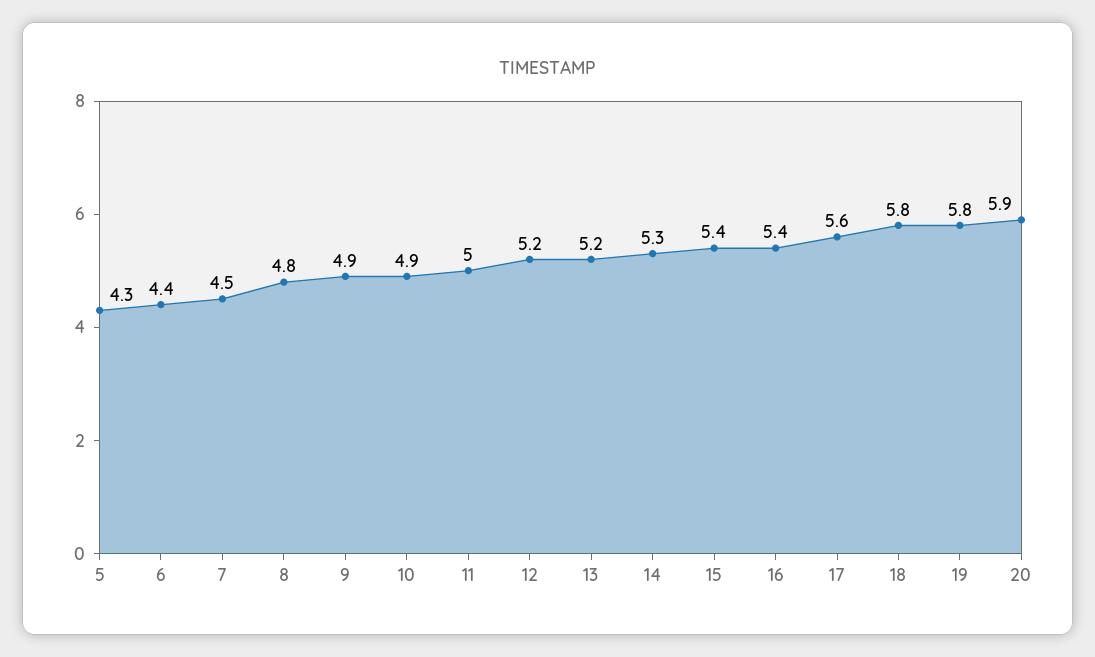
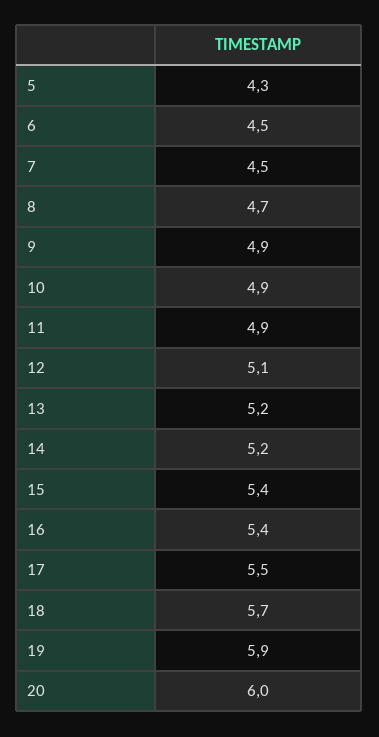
6: 4.4 -> 4.5
8: 4.8 -> 4.7
11: 5 -> 4.9
12: 5.2 -> 5.1
14: 5.3 -> 5.2
17: 5.6 -> 5.5
18: 5.8 -> 5.7
19: 5.8 -> 5.9
20: 5.9 -> 6

